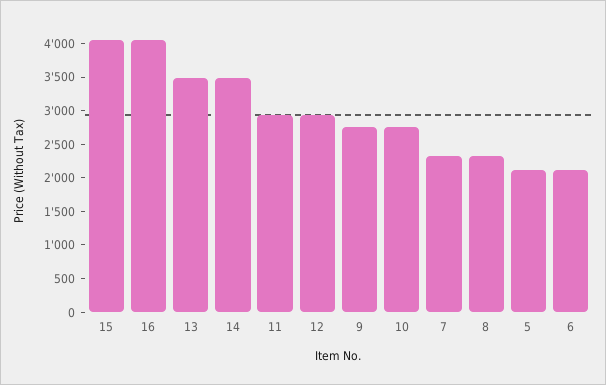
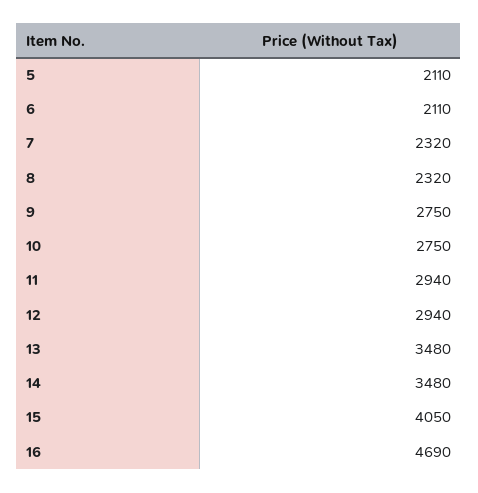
16: 4000 -> 4690

